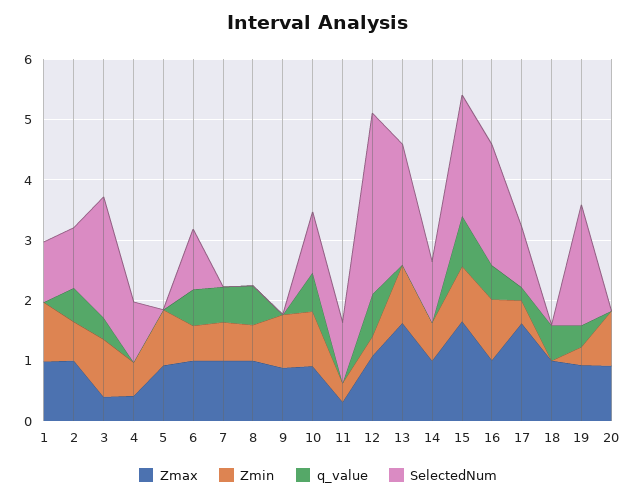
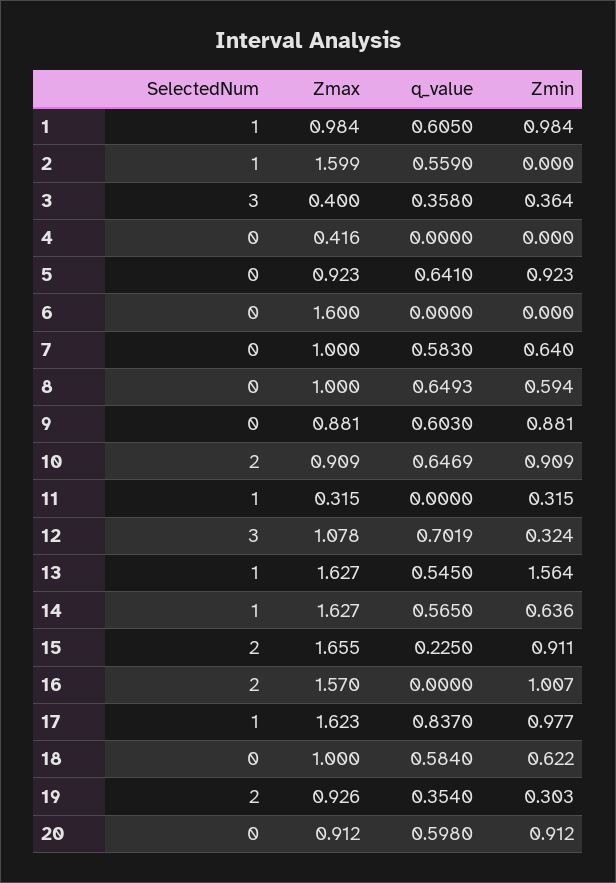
q_value, 1: 0 -> 0.605
Zmax, 2: 1 -> 1.599
Zmin, 2: 0.6 -> 0
Zmin, 3: 1 -> 0.364
SelectedNum, 3: 2 -> 3
Zmin, 4: 0.6 -> 0
SelectedNum, 4: 1 -> 0
q_value, 5: 0 -> 0.641
Zmax, 6: 1 -> 1.6
Zmin, 6: 0.6 -> 0
q_value, 6: 0.6 -> 0
SelectedNum, 6: 1 -> 0
q_value, 9: 0 -> 0.603
SelectedNum, 10: 1 -> 2
Zmin, 13: 1 -> 1.564
q_value, 13: 0 -> 0.545
SelectedNum, 13: 2 -> 1
Zmax, 14: 1 -> 1.627
q_value, 14: 0 -> 0.565
q_value, 15: 0.8 -> 0.225
Zmax, 16: 1 -> 1.57
q_value, 16: 0.6 -> 0
Zmin, 17: 0.4 -> 0.977
q_value, 17: 0.2 -> 0.837
Zmin, 18: 0 -> 0.622
q_value, 20: 0 -> 0.598

